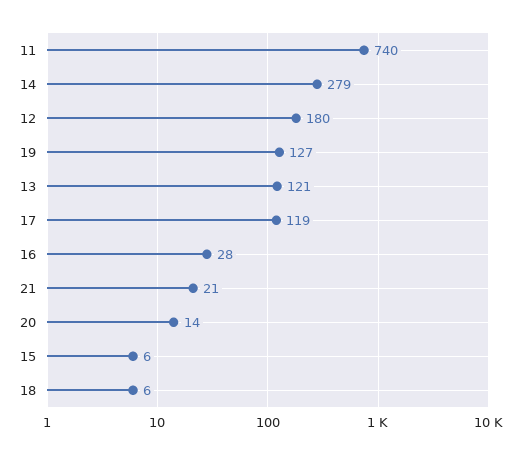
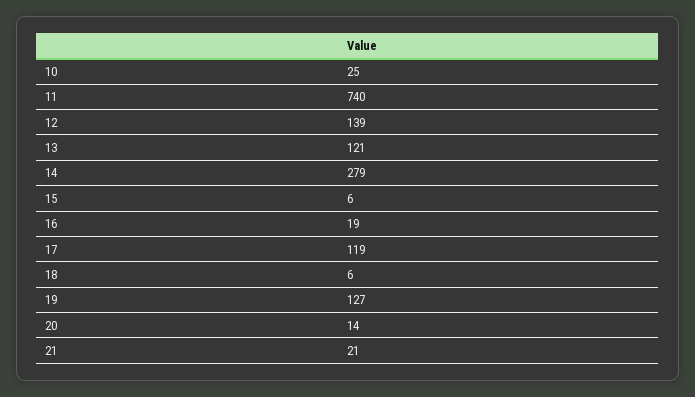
12: 180 -> 139
16: 28 -> 19
10: none -> 25

